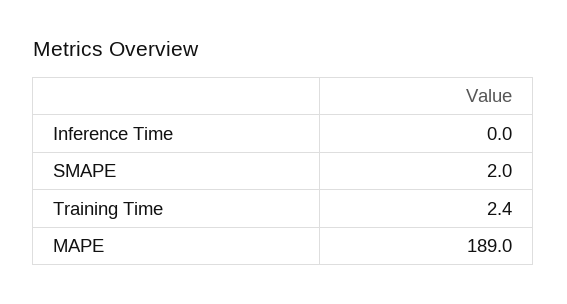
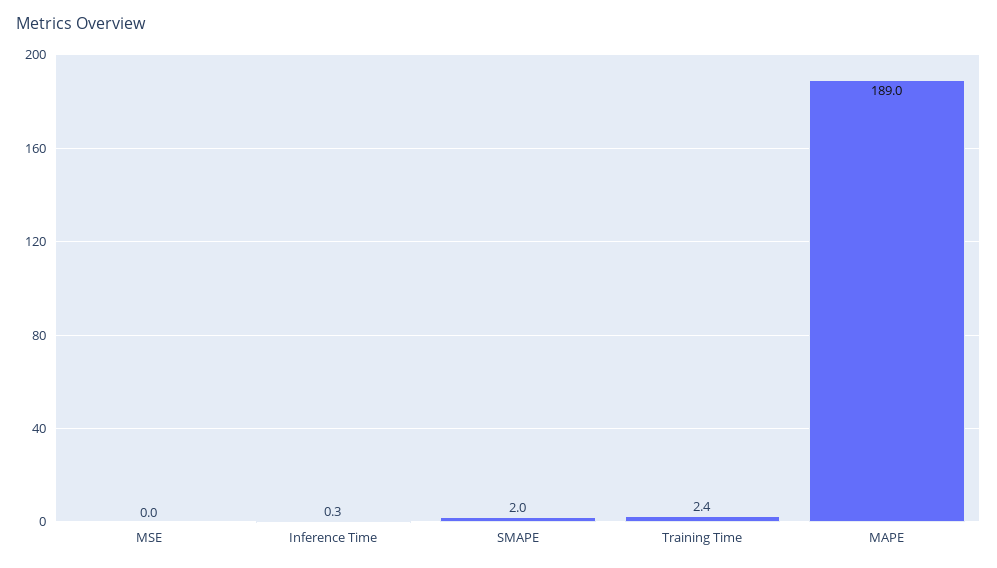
Inference Time: 0 -> 0.3
MSE: none -> 0

